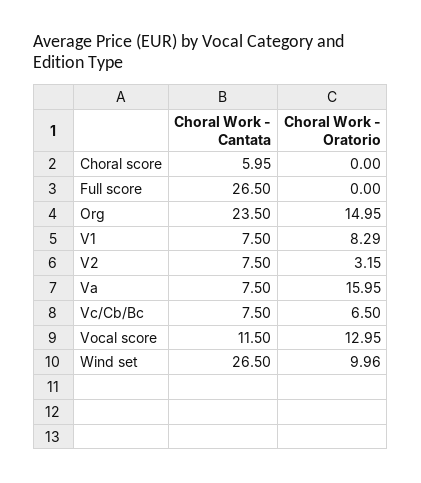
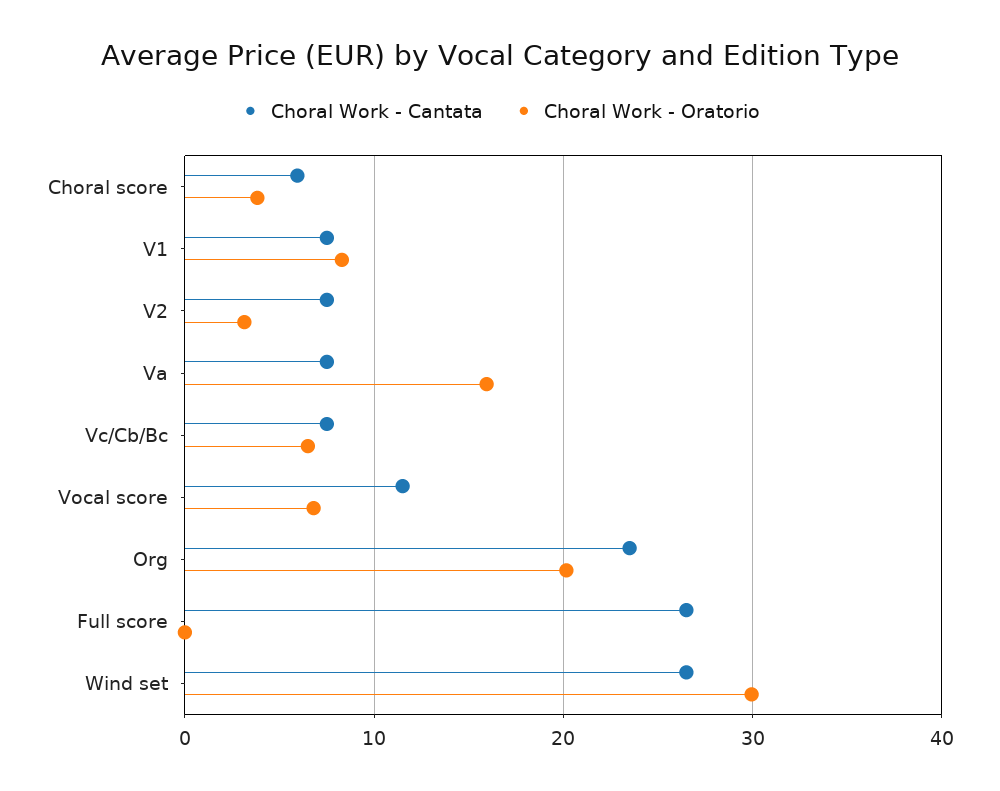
Choral Work - Oratorio, Choral score: 0 -> 4
Choral Work - Oratorio, Org: 14.95 -> 20
Choral Work - Oratorio, Vocal score: 12.95 -> 7
Choral Work - Oratorio, Wind set: 9.96 -> 30

